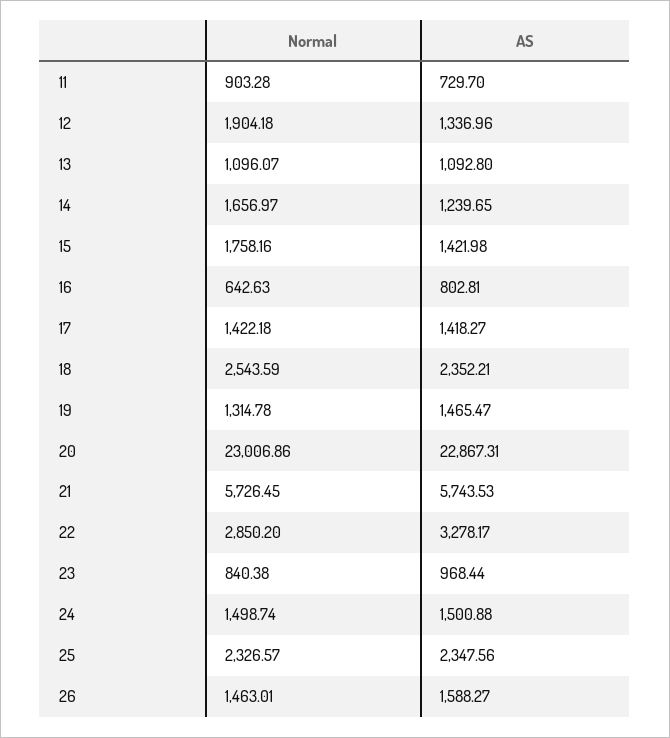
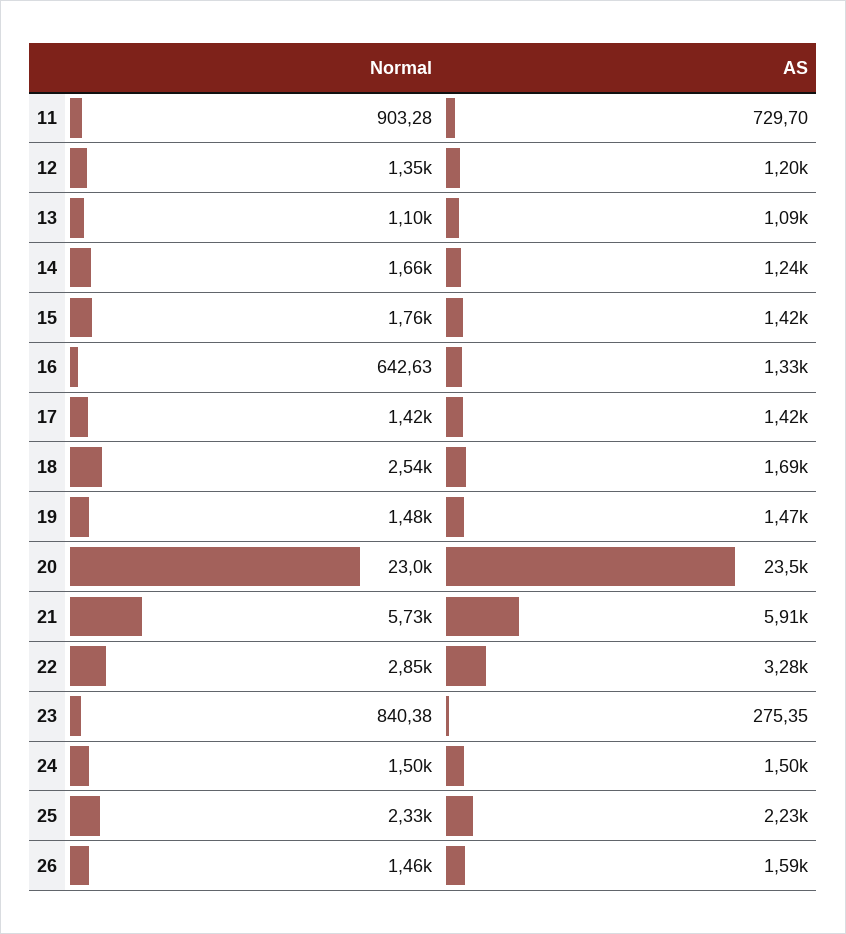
Normal, 12: 1904.18 -> 1350
AS, 12: 1336.96 -> 1200
AS, 16: 802.81 -> 1330
AS, 18: 2352.21 -> 1690
Normal, 19: 1314.78 -> 1480
AS, 20: 22867.31 -> 23500
AS, 21: 5743.53 -> 5910
AS, 23: 968.44 -> 275.35
AS, 25: 2347.56 -> 2230

